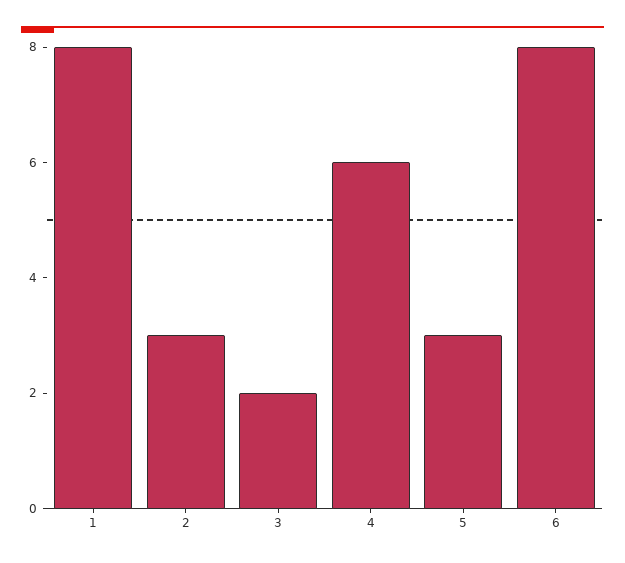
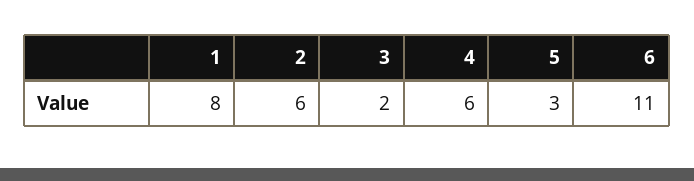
2: 3 -> 6
6: 8 -> 11

